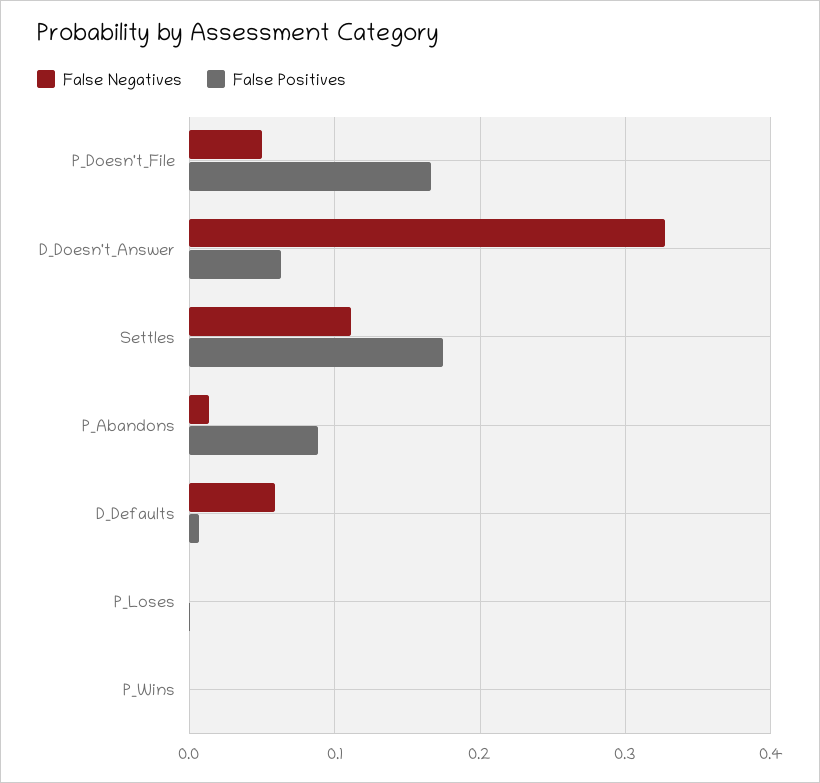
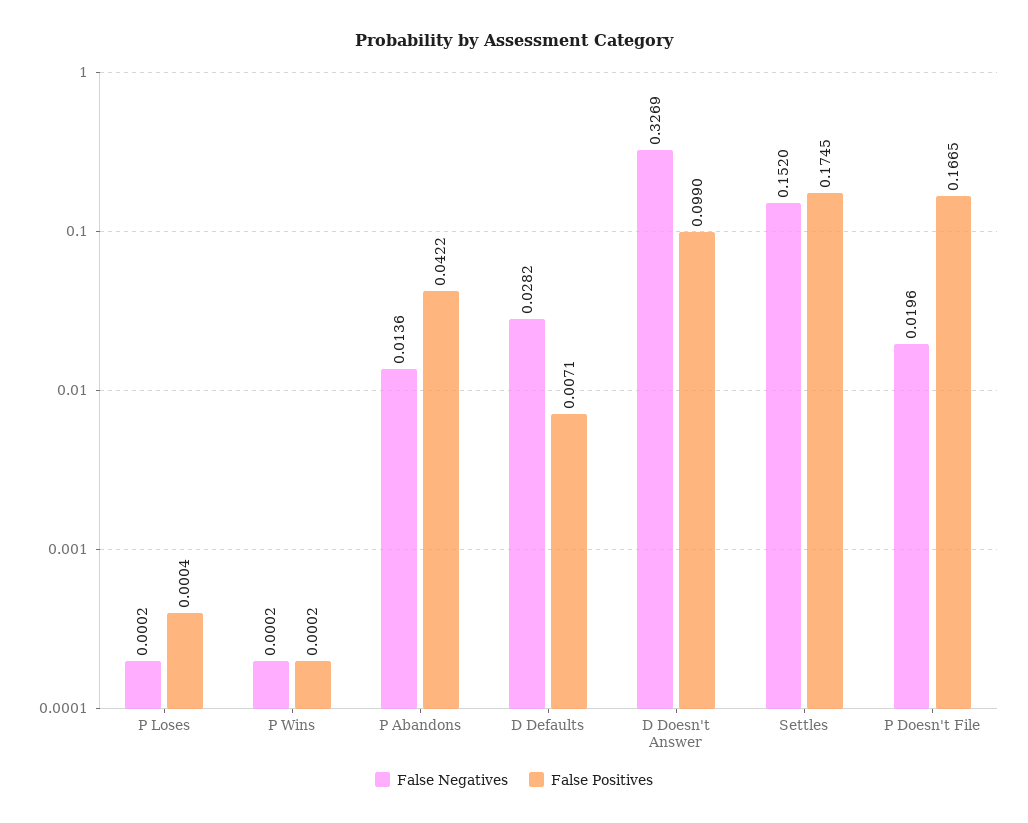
False Negatives, P_Doesn't_File: 0.05 -> 0.0196
False Positives, D_Doesn't_Answer: 0.06 -> 0.099
False Negatives, Settles: 0.11 -> 0.152
False Positives, P_Abandons: 0.09 -> 0.0422
False Negatives, D_Defaults: 0.06 -> 0.0282

